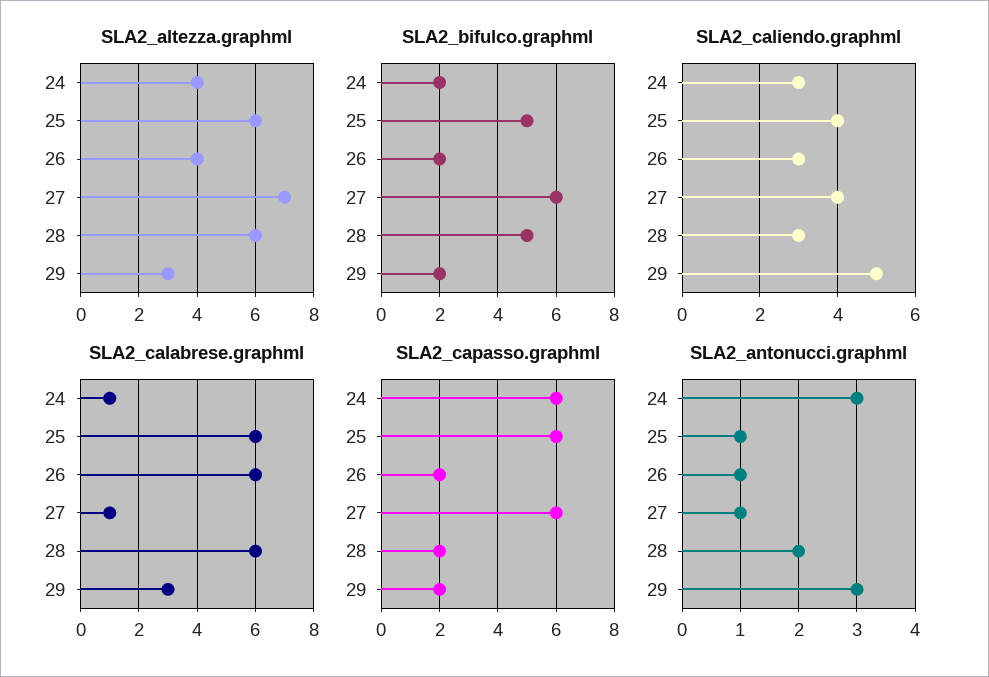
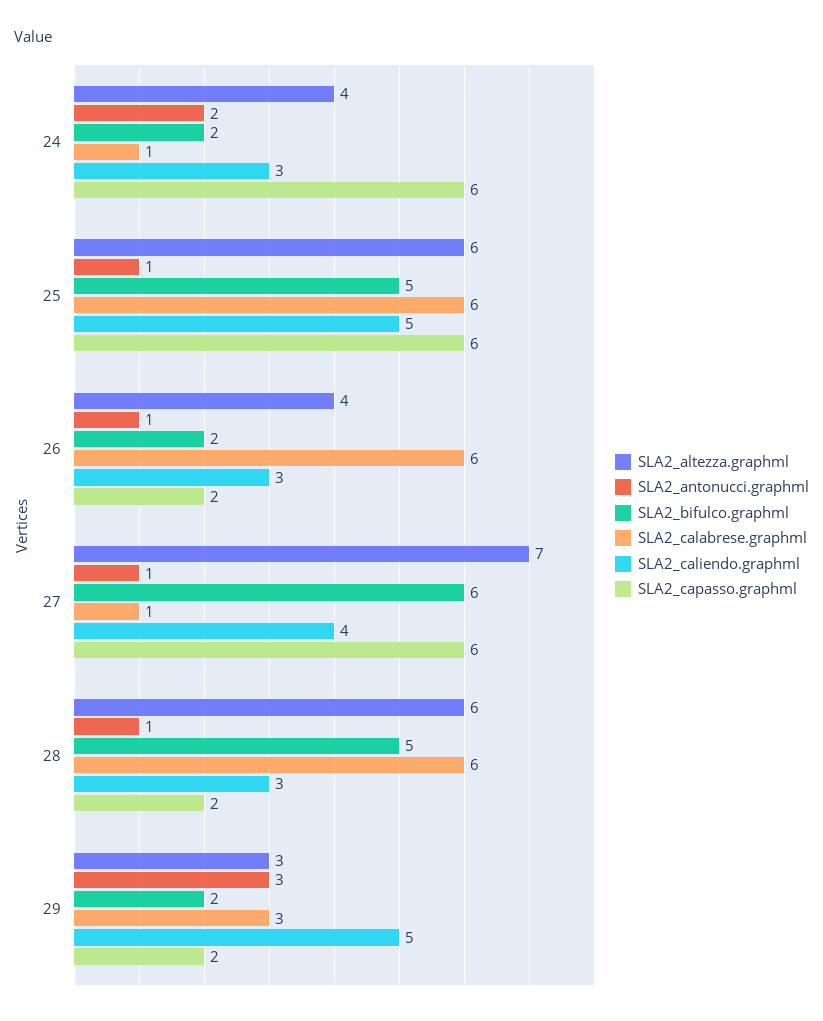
SLA2_caliendo.graphml, 25: 4 -> 5
SLA2_antonucci.graphml, 24: 3 -> 2
SLA2_antonucci.graphml, 28: 2 -> 1

